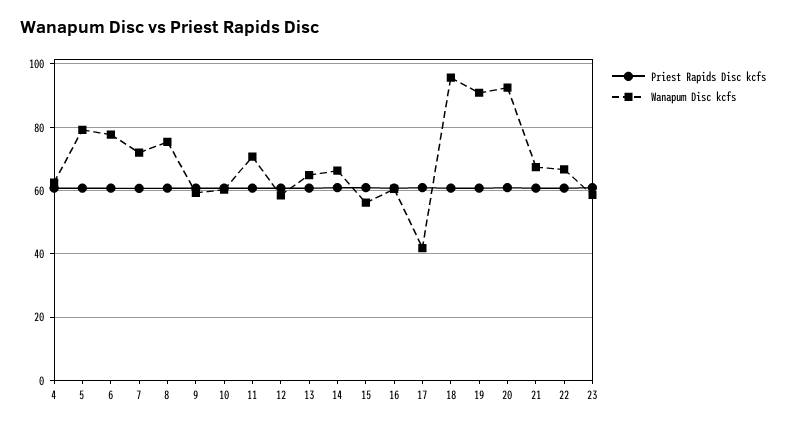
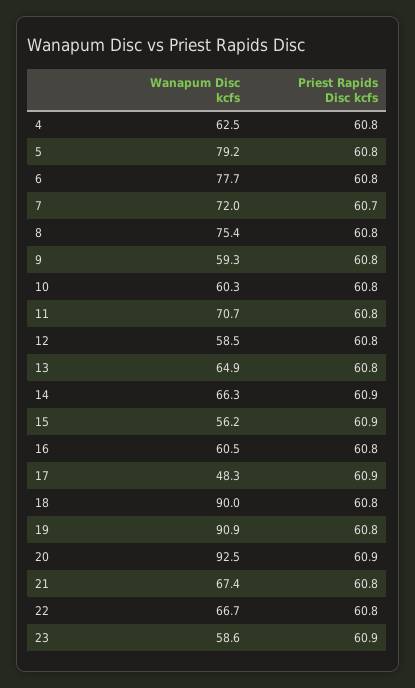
Wanapum Disc kcfs, 17: 42 -> 48.3
Wanapum Disc kcfs, 18: 96 -> 90

